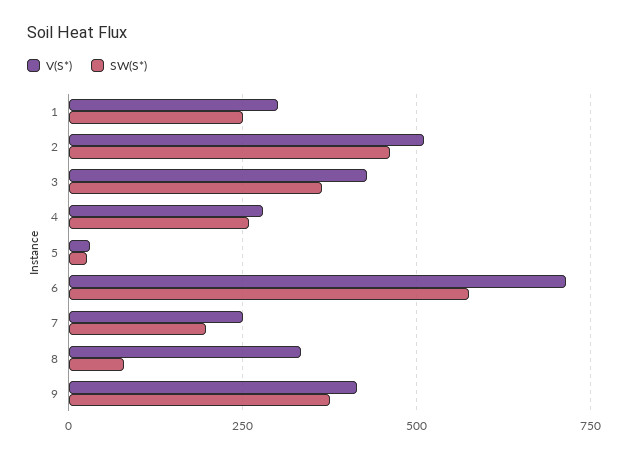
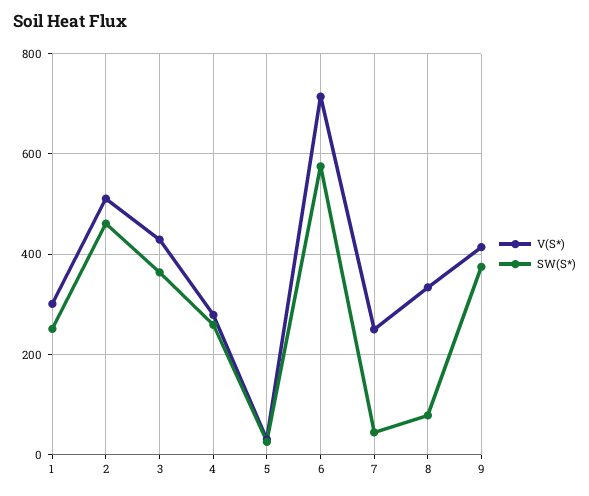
SW(S*), 7: 200 -> 40

